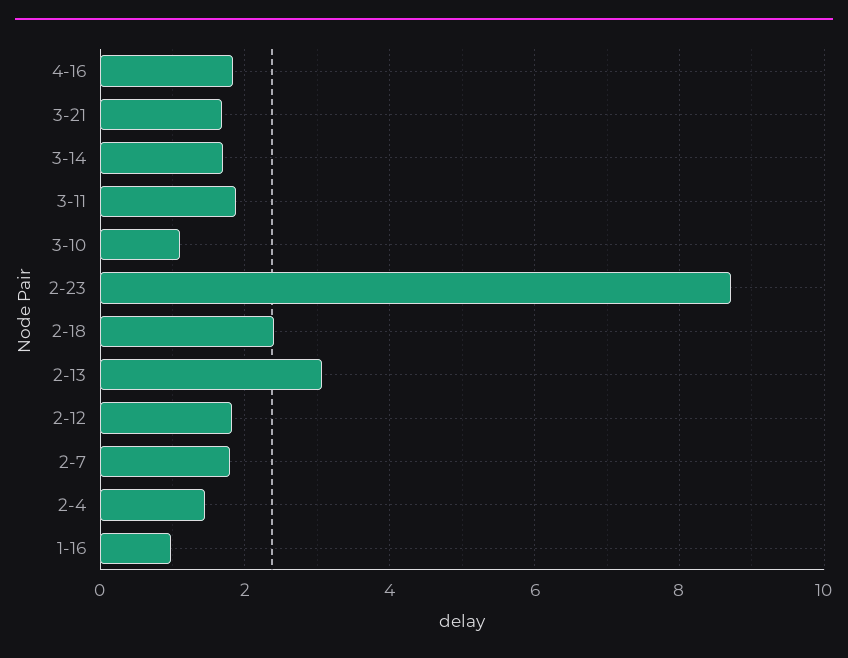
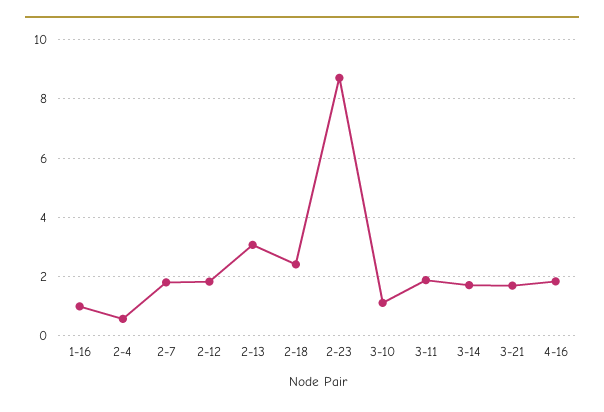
2-4: 1.4 -> 0.5

